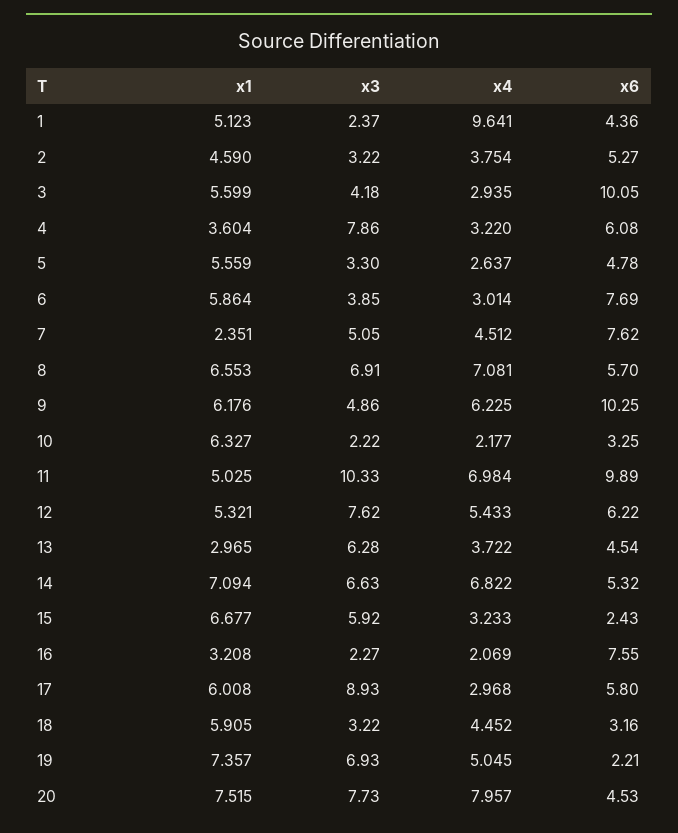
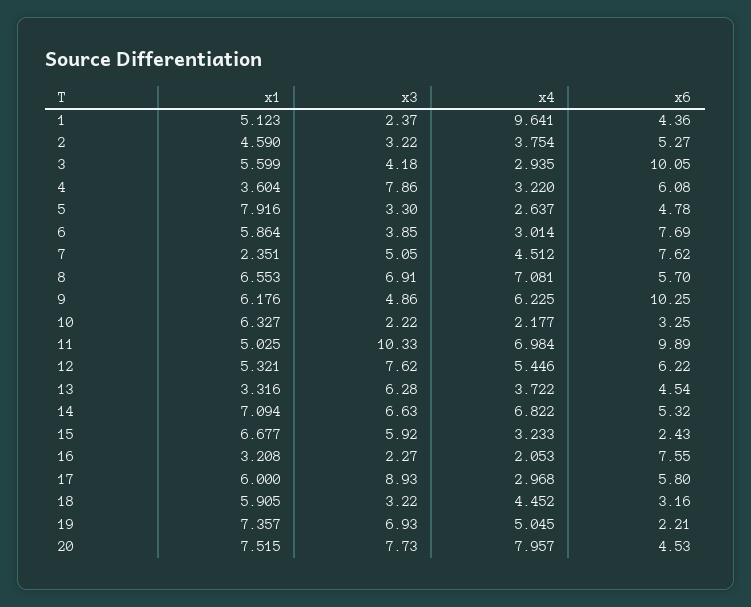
x1, 5: 5.559 -> 7.916
x4, 12: 5.433 -> 5.446
x1, 13: 2.965 -> 3.316
x4, 16: 2.069 -> 2.053
x1, 17: 6.008 -> 6

